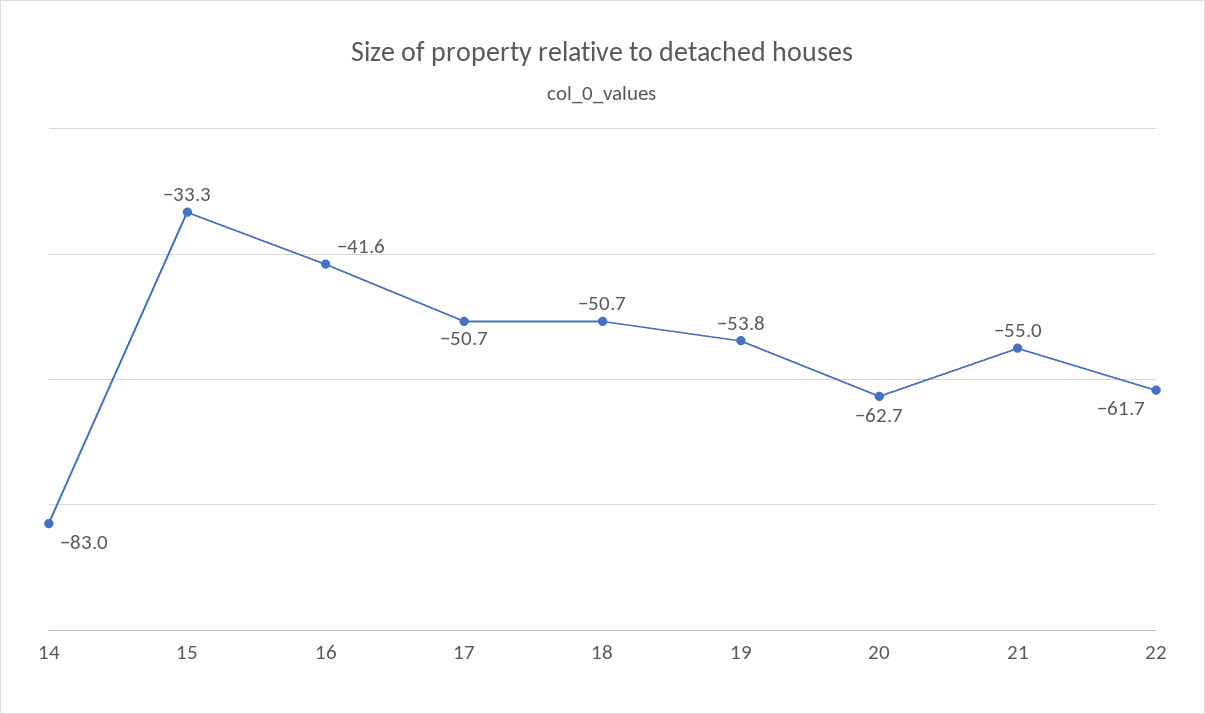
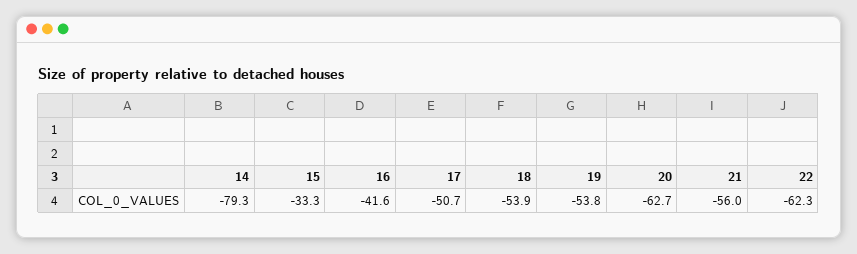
14: -83 -> -79.3
18: -50.7 -> -53.9
21: -55 -> -56
22: -61.7 -> -62.3

